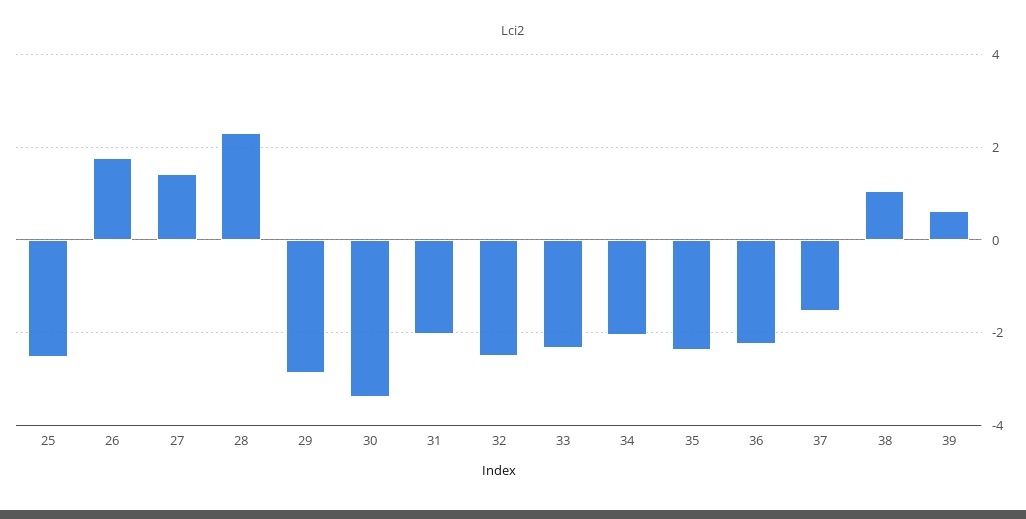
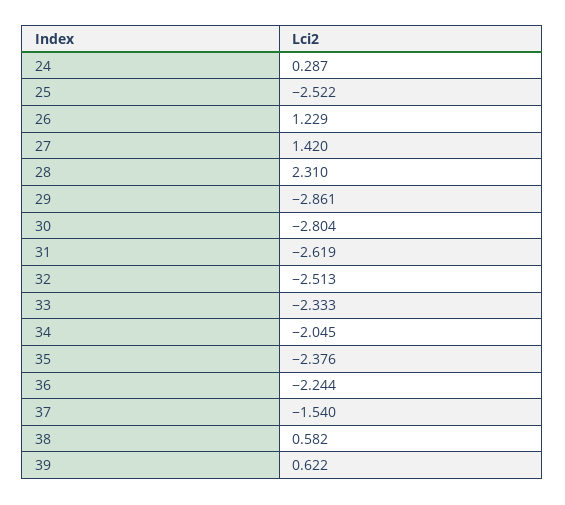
26: 1.8 -> 1.229
30: -3.4 -> -2.804
31: -2 -> -2.619
38: 1 -> 0.582
24: none -> 0.287

